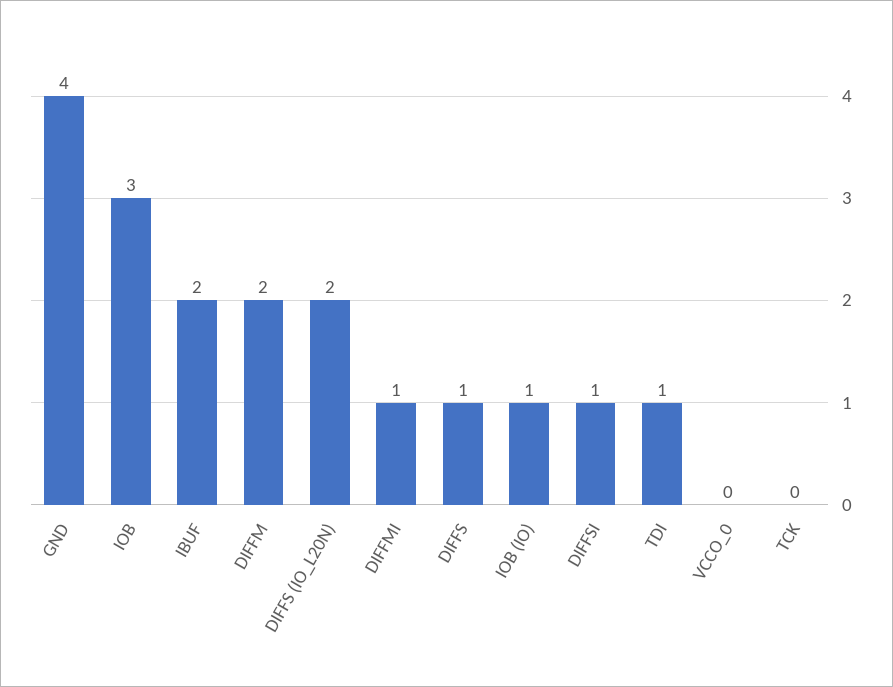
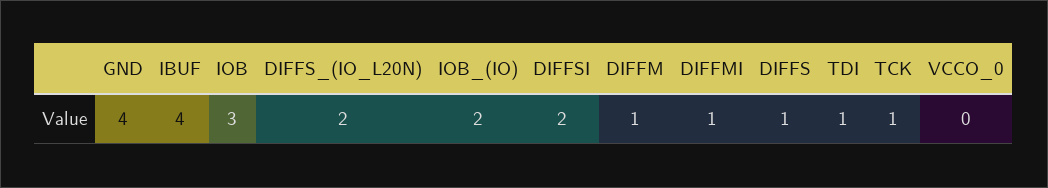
IBUF: 2 -> 4
DIFFM: 2 -> 1
IOB (IO): 1 -> 2
DIFFSI: 1 -> 2
TCK: 0 -> 1

